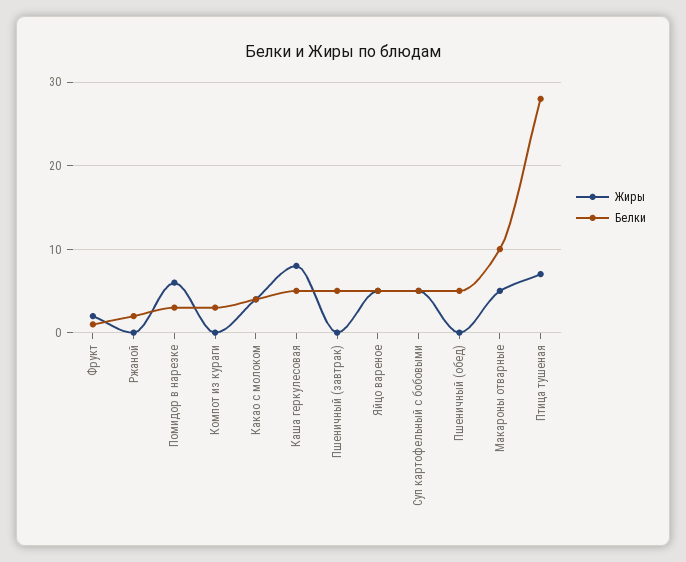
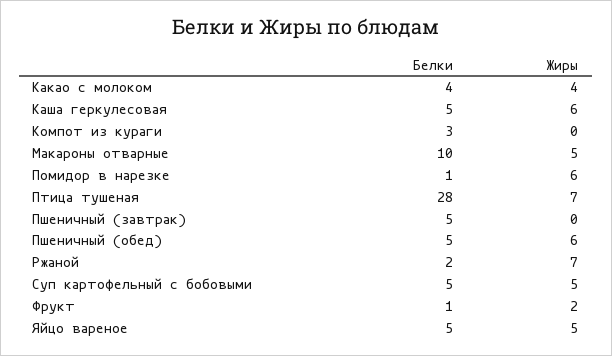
Жиры, Ржаной: 0 -> 7
Белки, Помидор в нарезке: 3 -> 1
Жиры, Каша геркулесовая: 8 -> 6
Жиры, Пшеничный (обед): 0 -> 6

